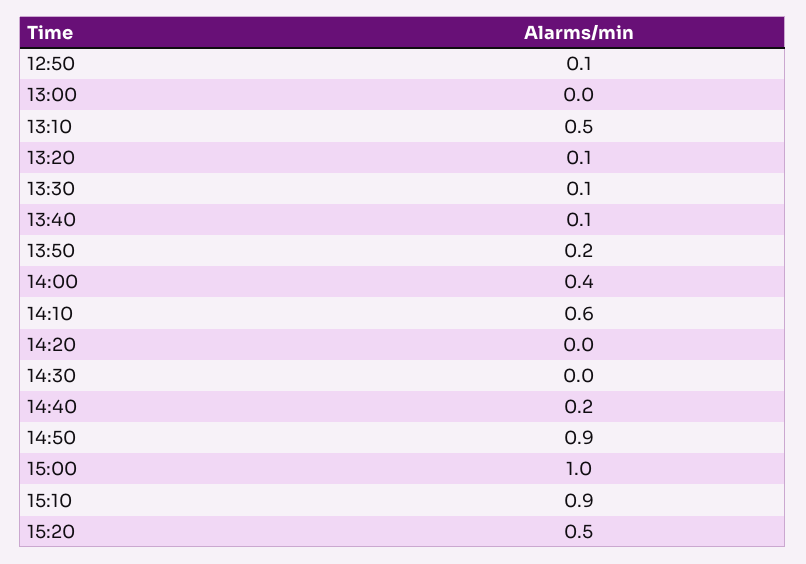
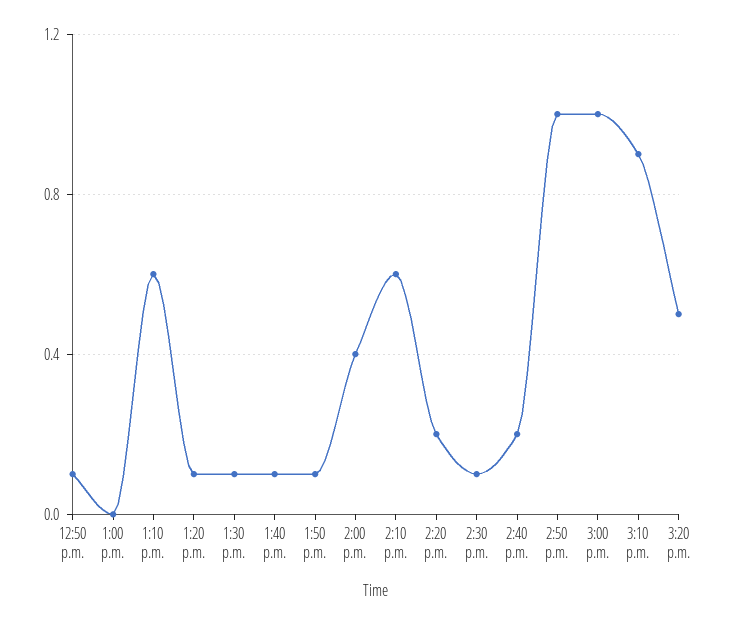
13:10: 0.5 -> 0.6
13:50: 0.2 -> 0.1
14:20: 0 -> 0.2
14:30: 0 -> 0.1
14:50: 0.9 -> 1

